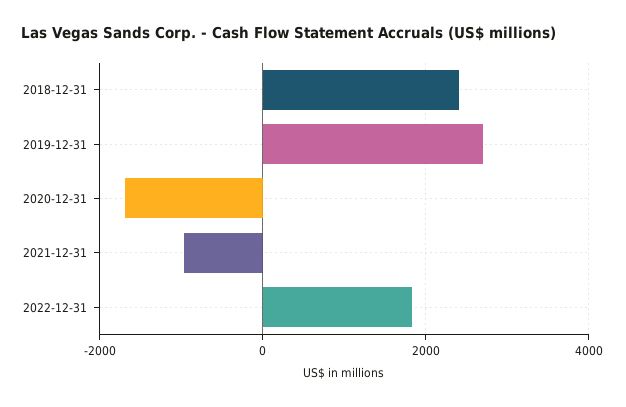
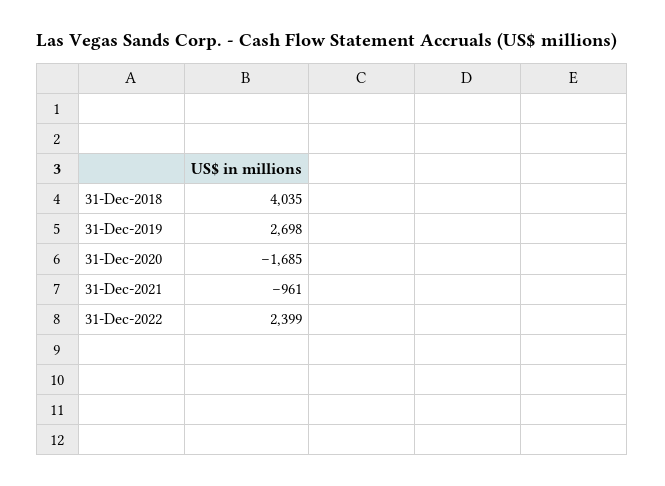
2018-12-31: 2400 -> 4035
2022-12-31: 1800 -> 2399

